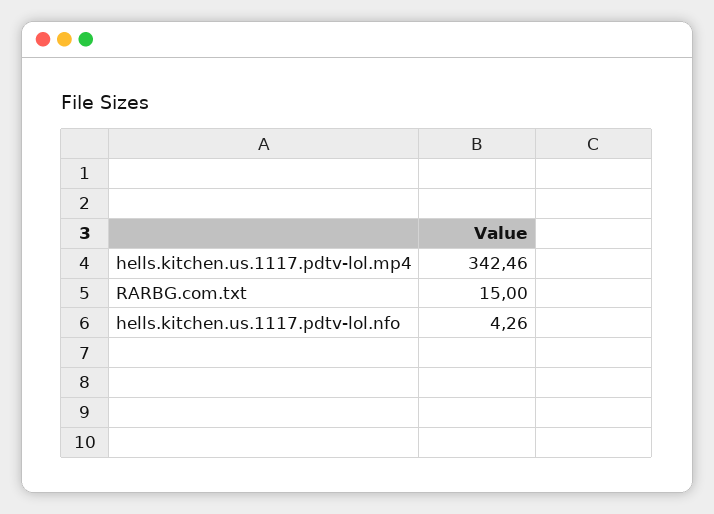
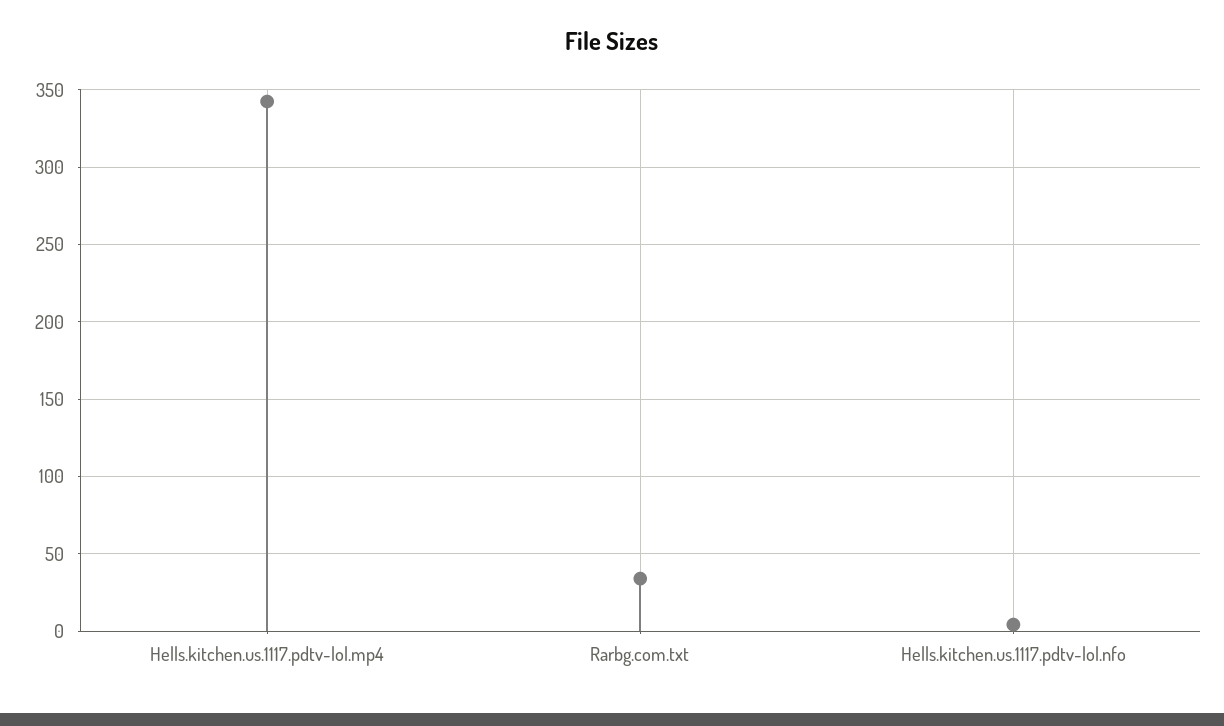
RARBG.com.txt: 15 -> 35

